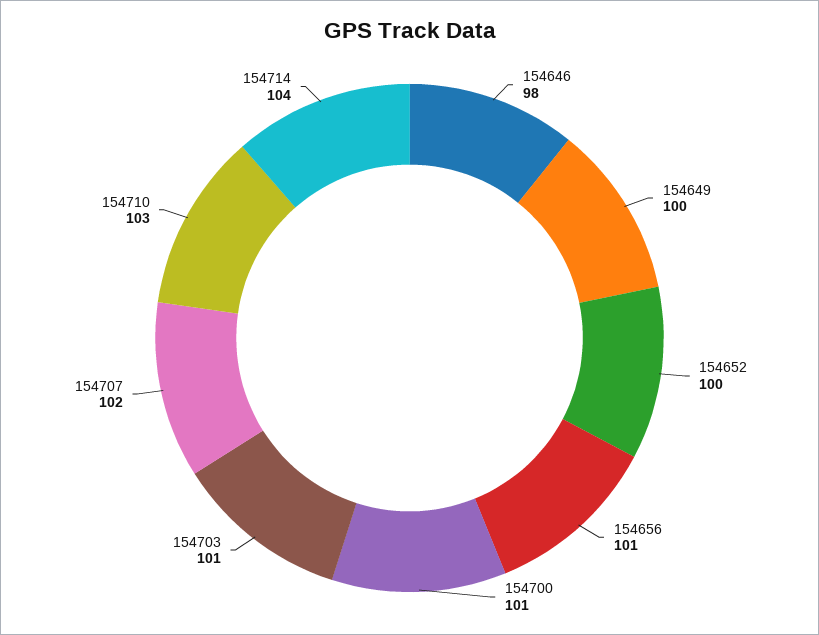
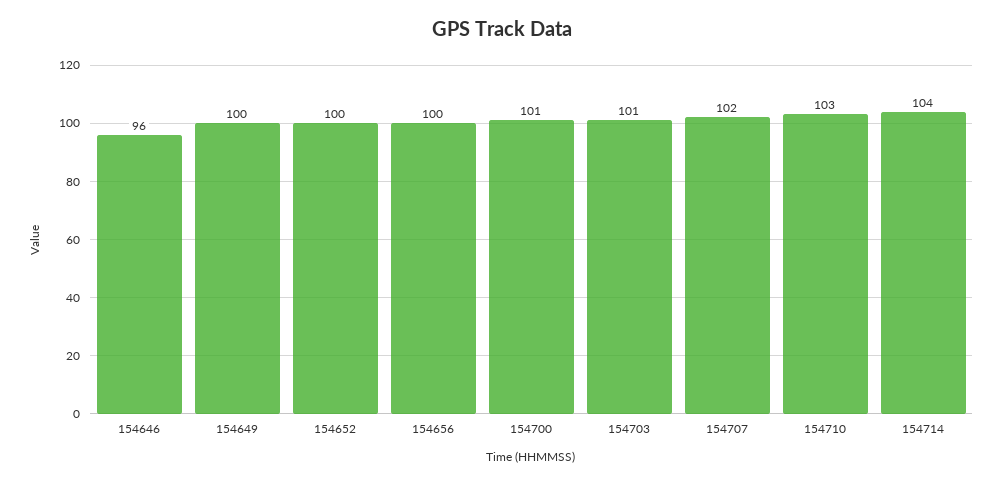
154646: 98 -> 96
154656: 101 -> 100

